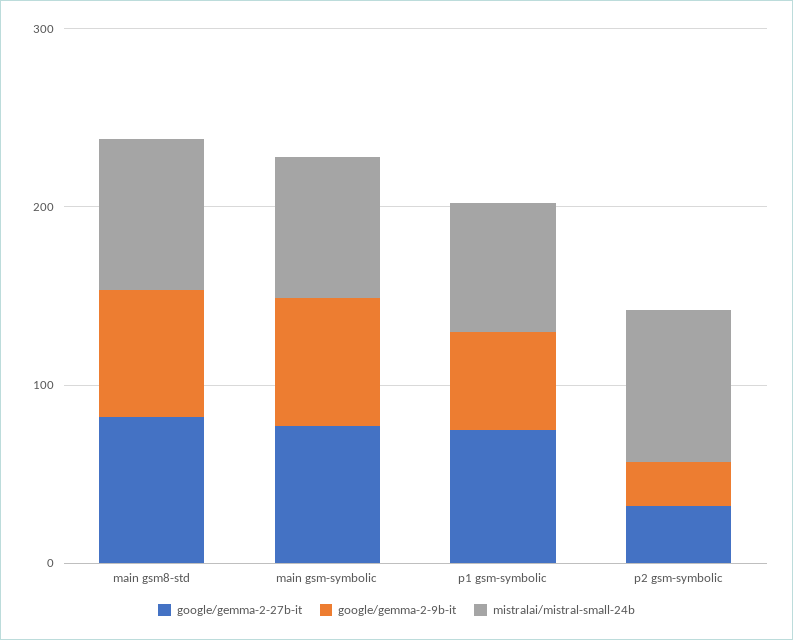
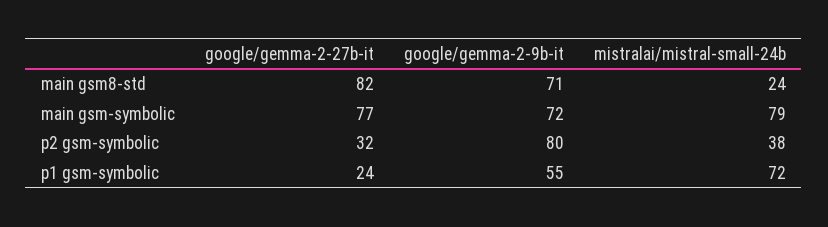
mistralai/mistral-small-24b, main gsm8-std: 80 -> 24
google/gemma-2-27b-it, p1 gsm-symbolic: 80 -> 24
google/gemma-2-9b-it, p2 gsm-symbolic: 20 -> 80
mistralai/mistral-small-24b, p2 gsm-symbolic: 80 -> 38

